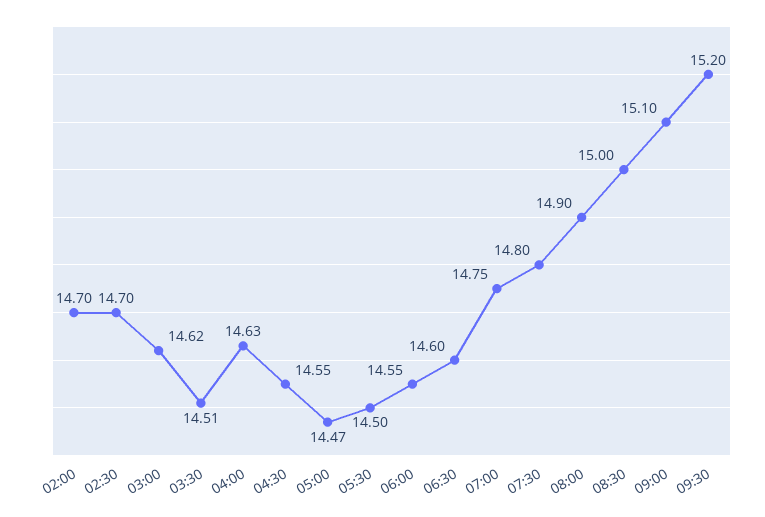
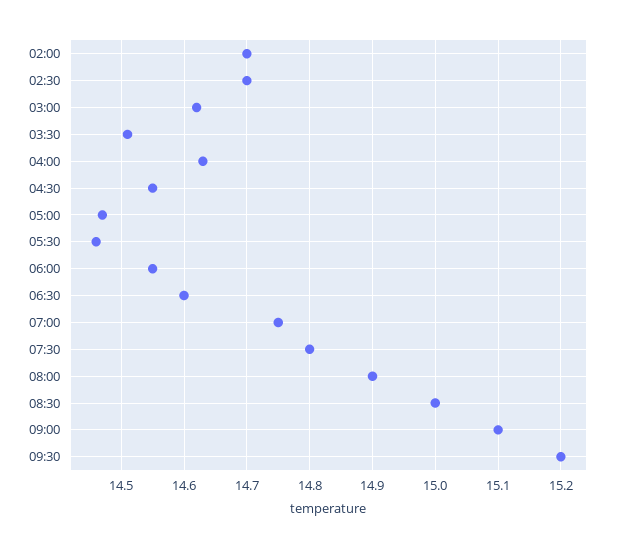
05:30: 14.5 -> 14.46

